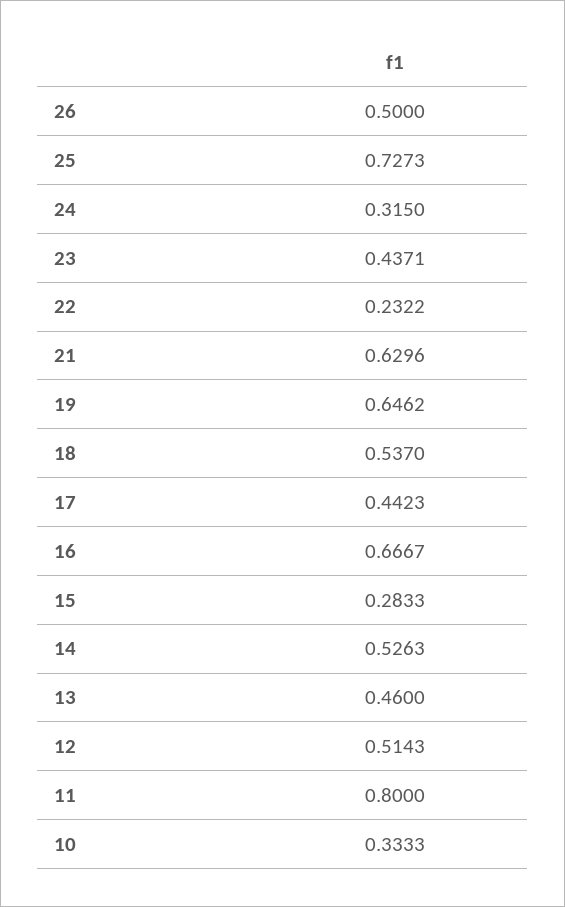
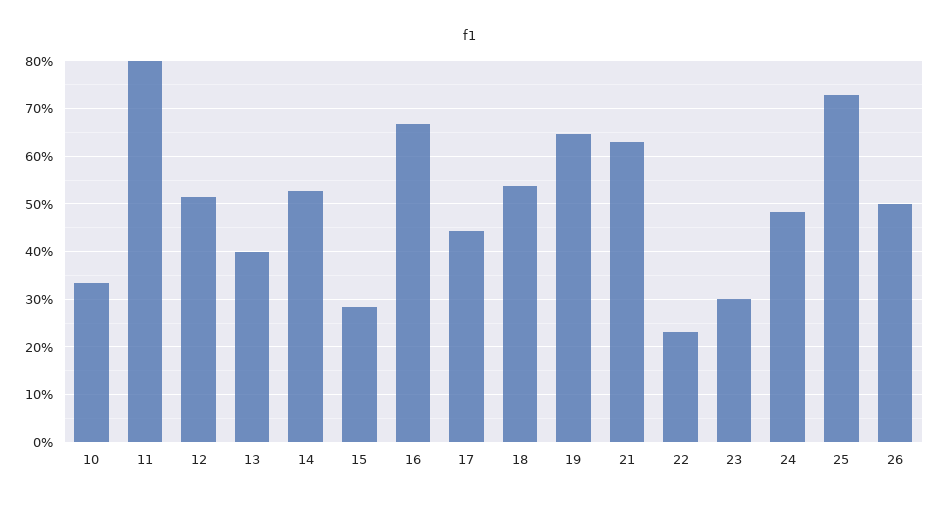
24: 0.315 -> 0.48
23: 0.4371 -> 0.3
13: 0.46 -> 0.4

